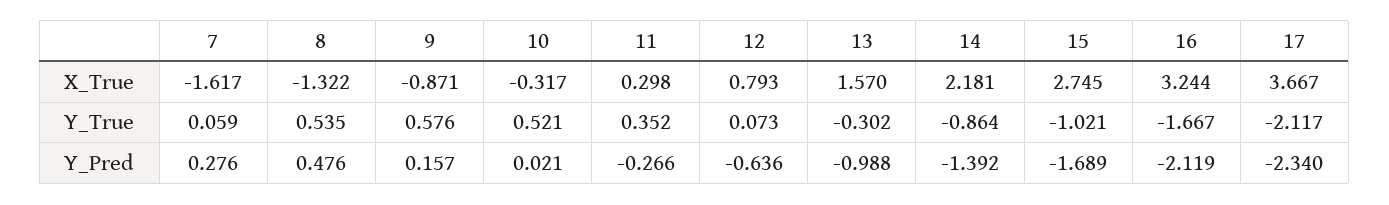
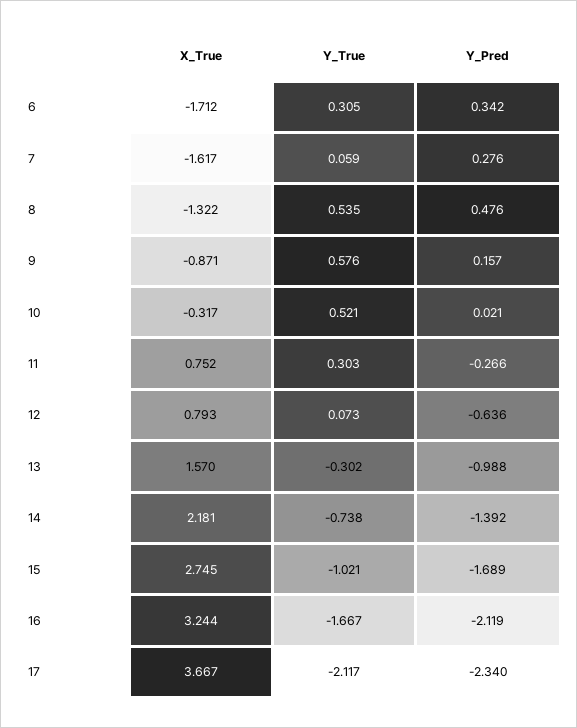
11, X_True: 0.298 -> 0.752
11, Y_True: 0.352 -> 0.303
14, Y_True: -0.864 -> -0.738
6, X_True: none -> -1.712
6, Y_True: none -> 0.305
6, Y_Pred: none -> 0.342

